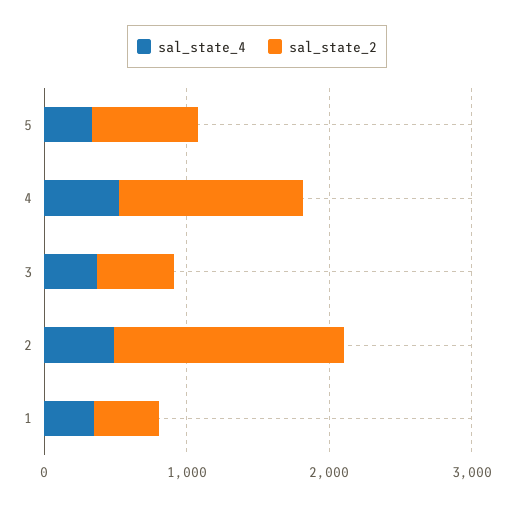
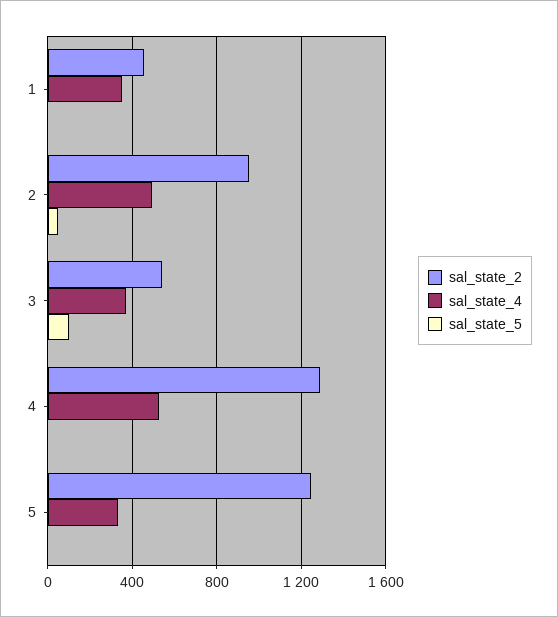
sal_state_2, 5: 800 -> 1250
sal_state_2, 2: 1600 -> 950
sal_state_5, 1: none -> 0
sal_state_5, 2: none -> 50
sal_state_5, 3: none -> 100
sal_state_5, 4: none -> 0
sal_state_5, 5: none -> 0

